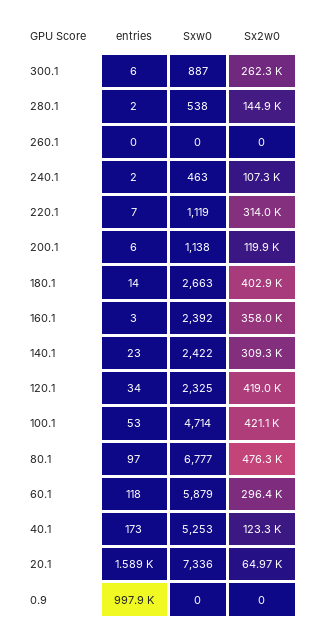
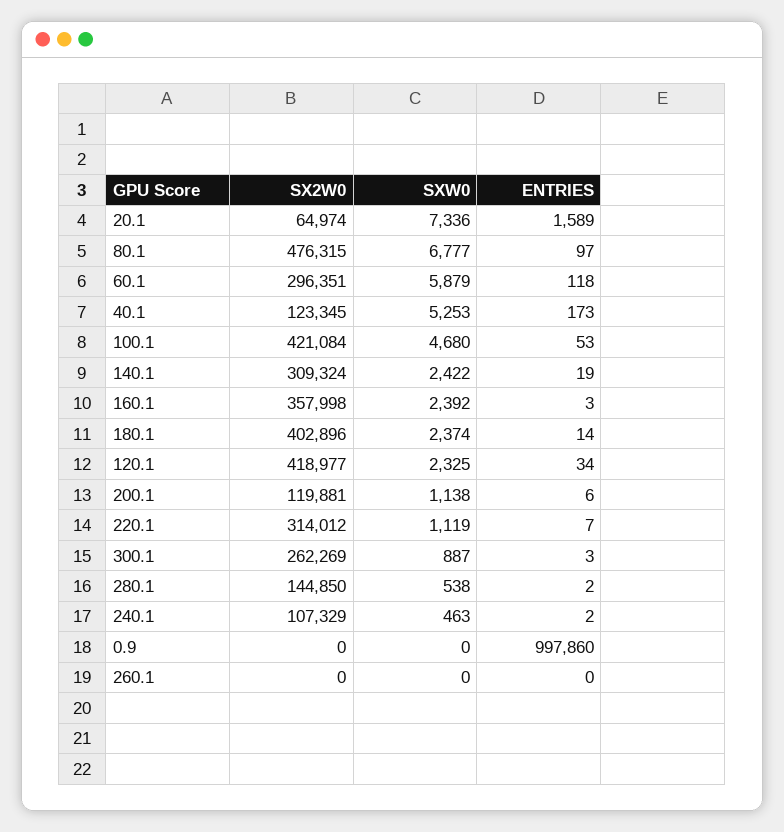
entries, 300.1: 6 -> 3
Sxw0, 180.1: 2663 -> 2374
entries, 140.1: 23 -> 19
Sxw0, 100.1: 4714 -> 4680

